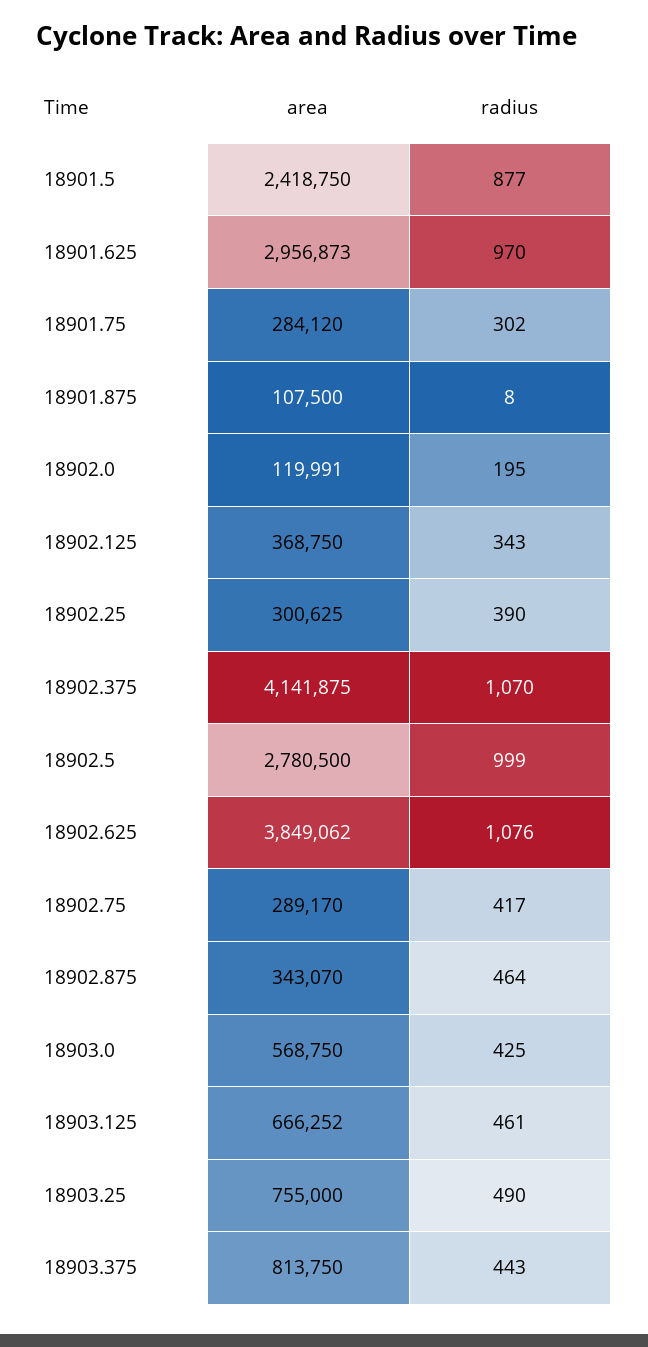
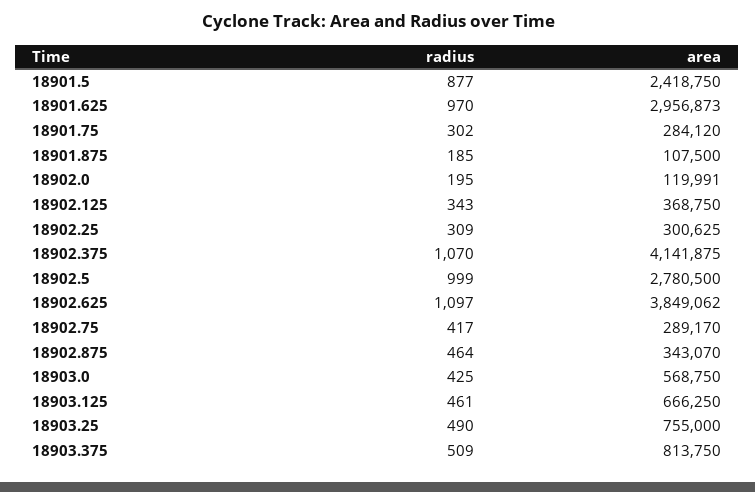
radius, 18901.875: 8 -> 185
radius, 18902.25: 390 -> 309
radius, 18902.625: 1076 -> 1097
area, 18903.125: 666252 -> 666250
radius, 18903.375: 443 -> 509

